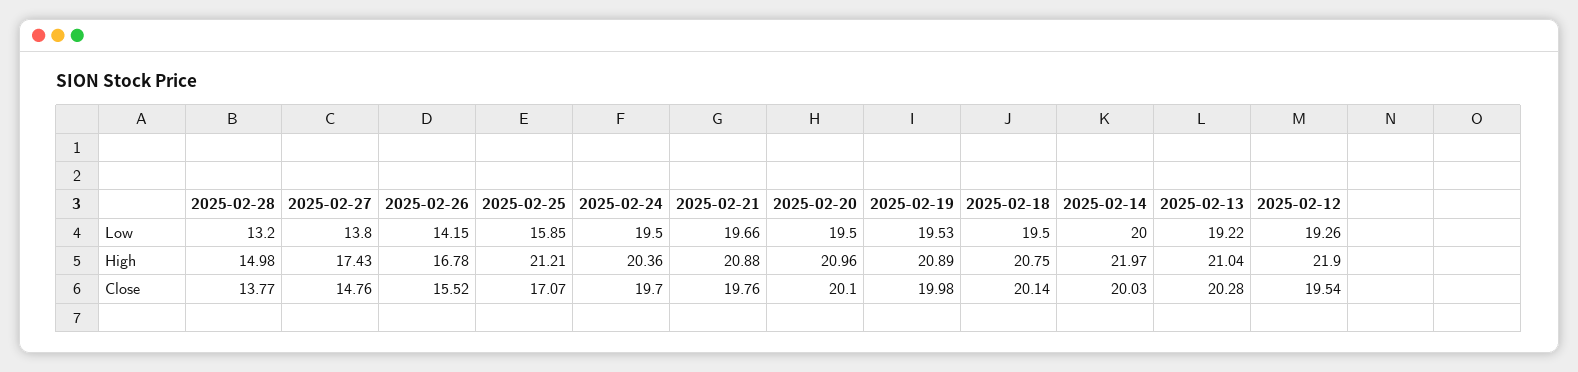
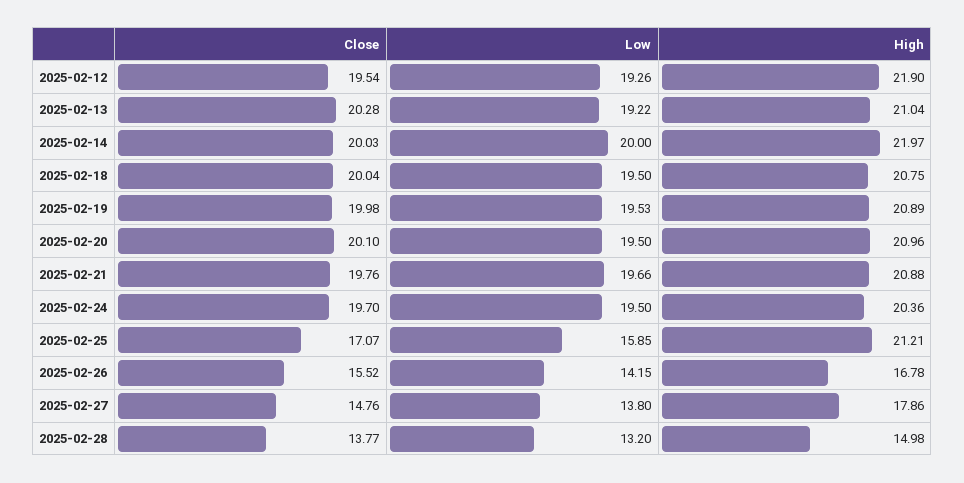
2025-02-27, High: 17.43 -> 17.86
2025-02-18, Close: 20.14 -> 20.04

